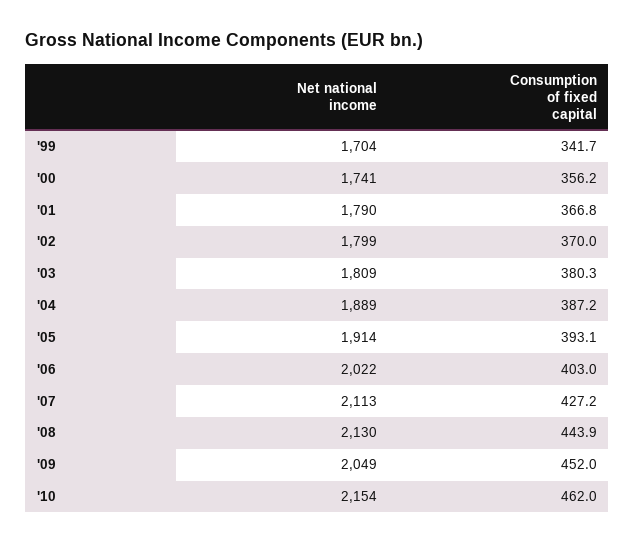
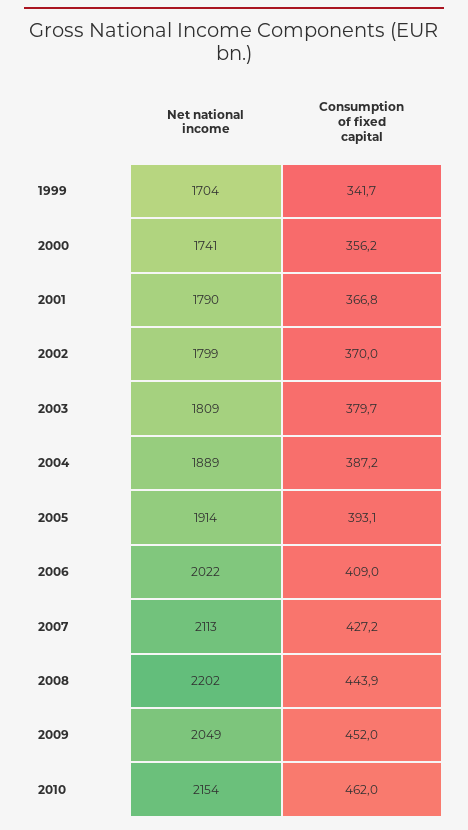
Consumption of fixed capital, '03: 380.3 -> 379.7
Consumption of fixed capital, '06: 403 -> 409
Net national income, '08: 2130 -> 2202

